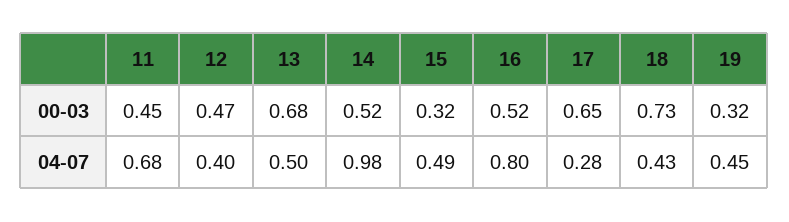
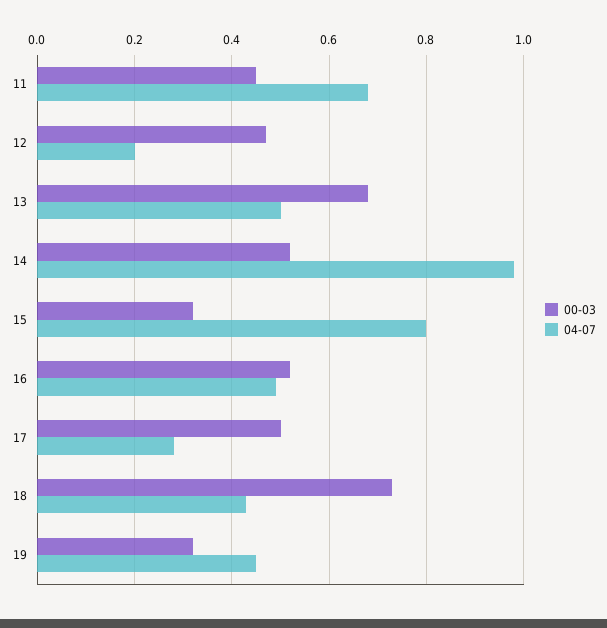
00-03, 17: 0.65 -> 0.5
04-07, 12: 0.4 -> 0.2
04-07, 15: 0.49 -> 0.8
04-07, 16: 0.8 -> 0.5

